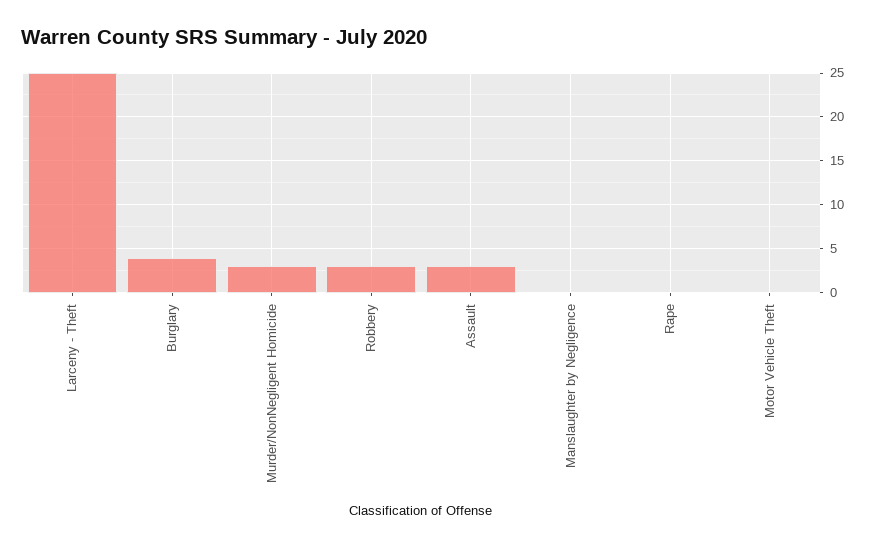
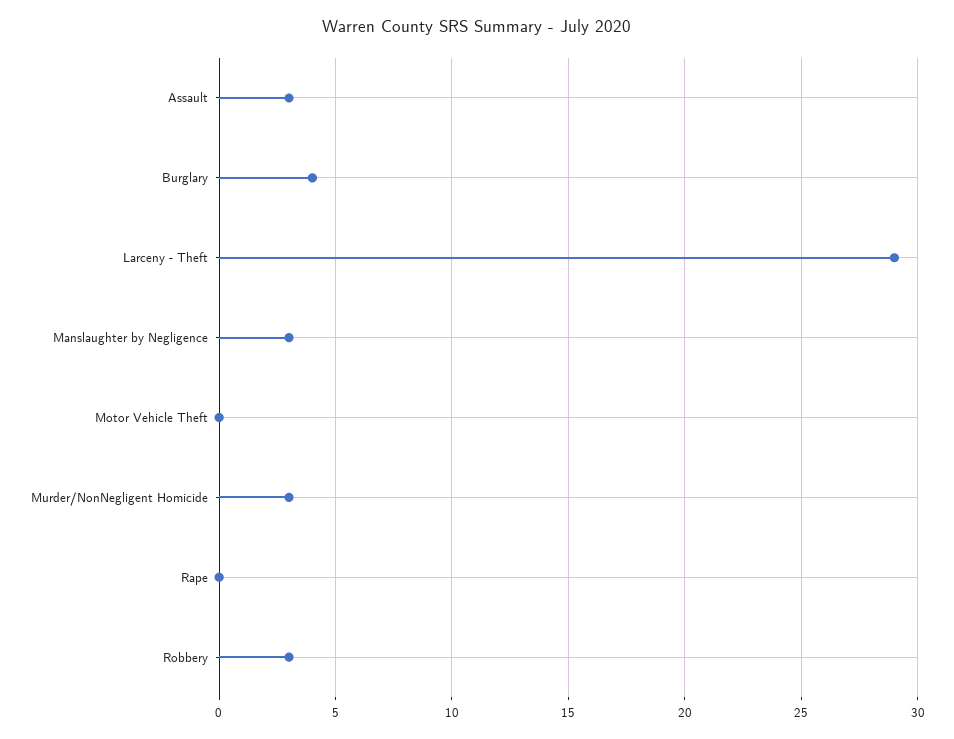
Larceny - Theft: 25 -> 29
Manslaughter by Negligence: 0 -> 3

